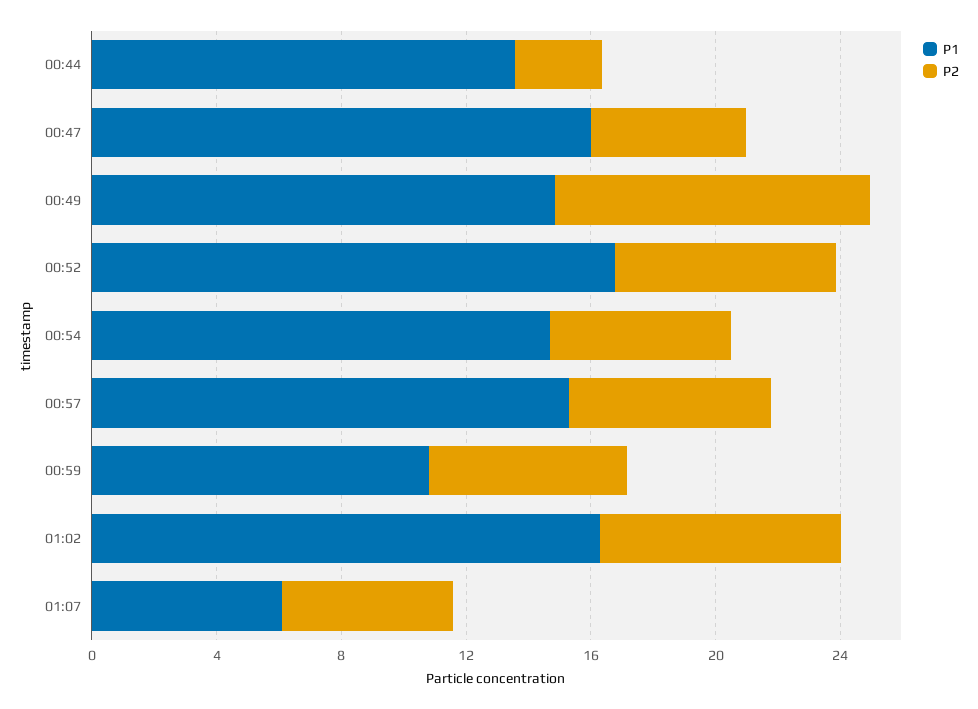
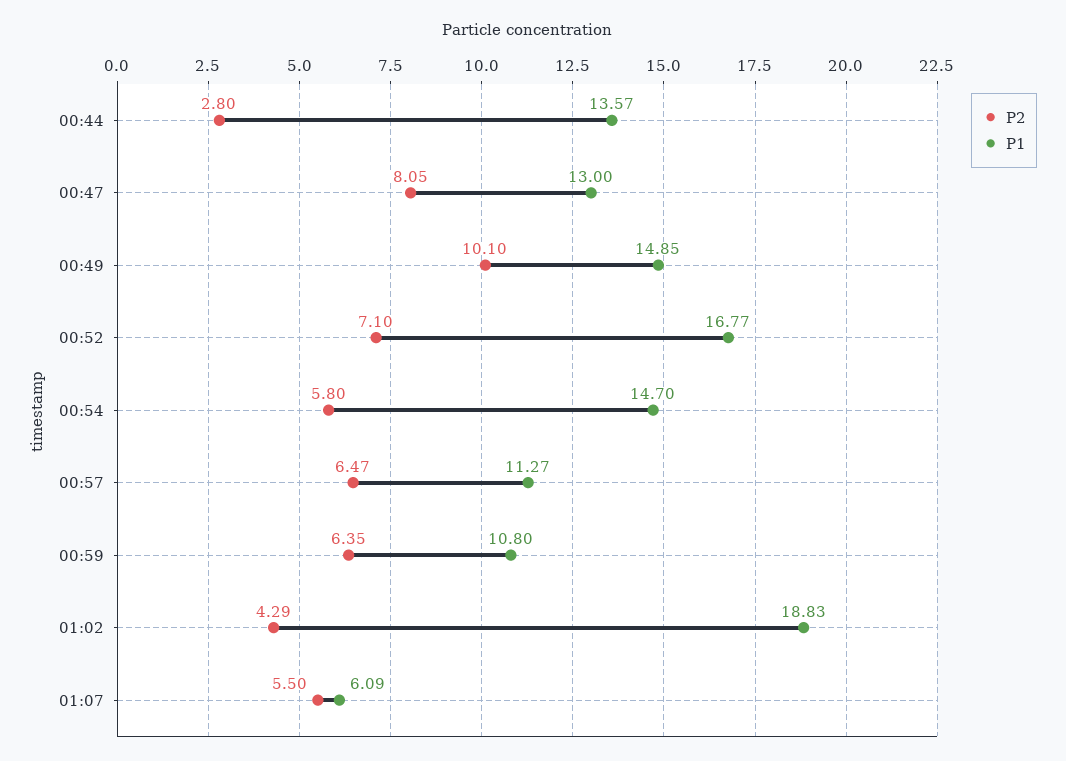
P1, 00:47: 16 -> 13
P2, 00:47: 5 -> 8.05
P1, 00:57: 15 -> 11.27
P1, 01:02: 16 -> 18.83
P2, 01:02: 8 -> 4.29

